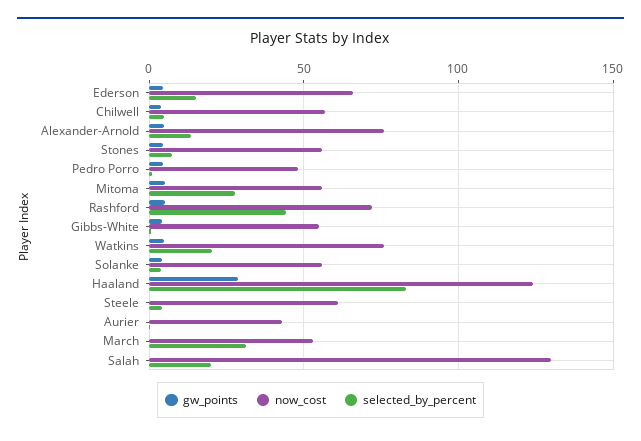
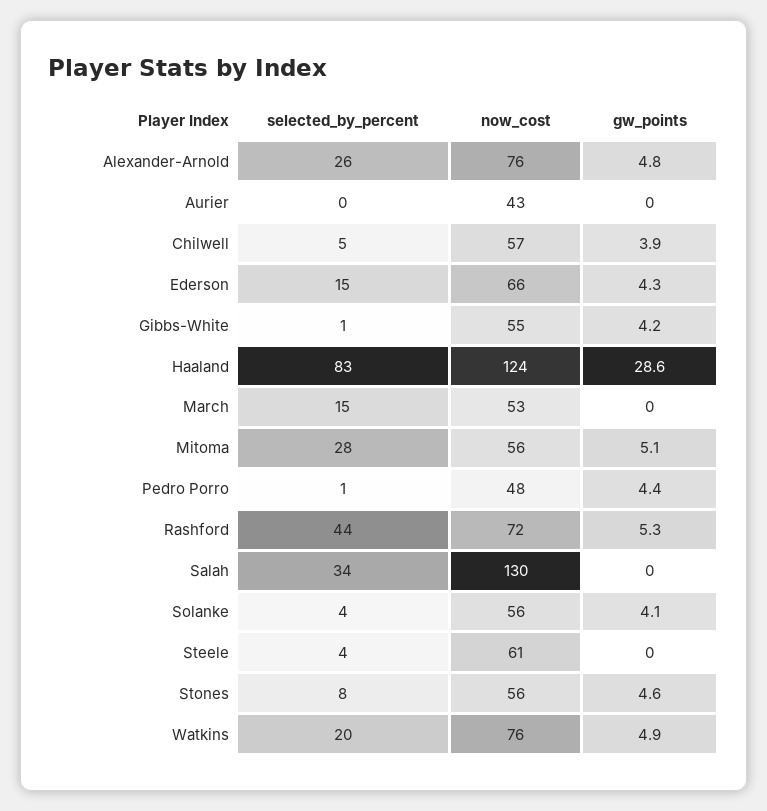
selected_by_percent, Alexander-Arnold: 15 -> 26
selected_by_percent, March: 30 -> 15
selected_by_percent, Salah: 20 -> 34

